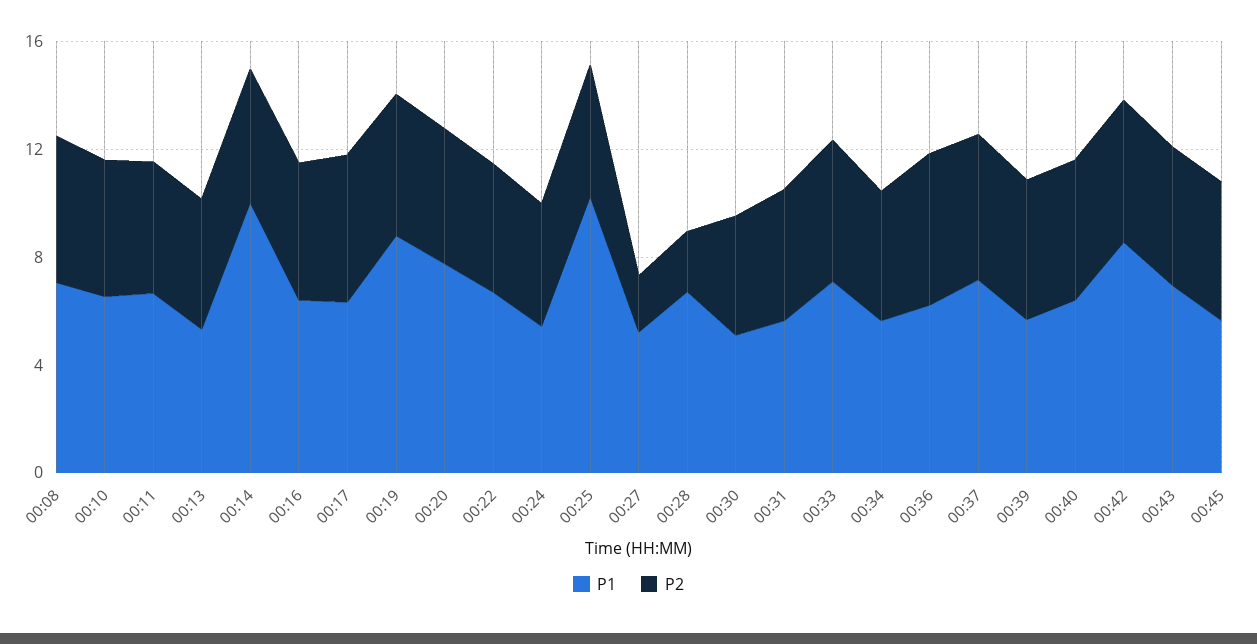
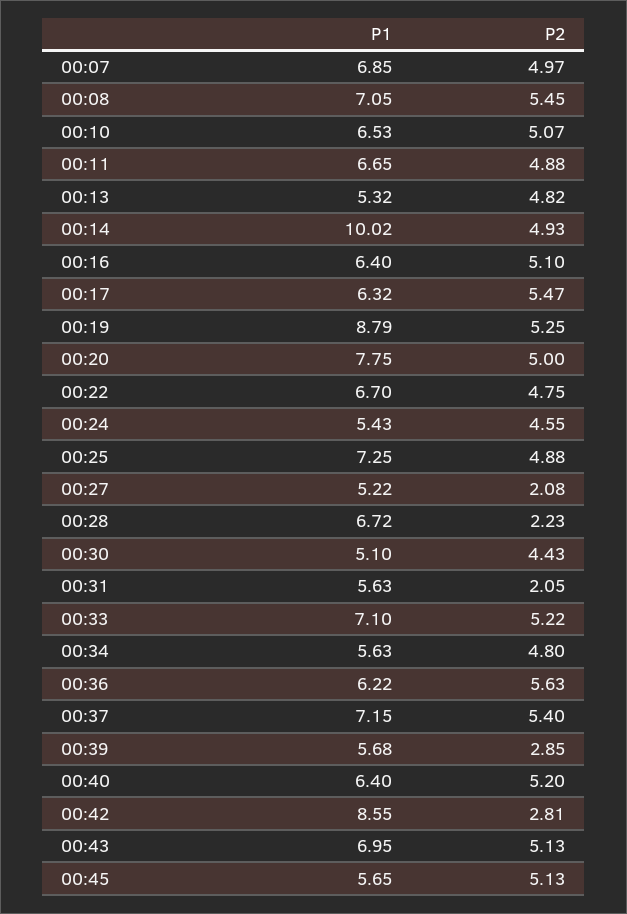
P1, 00:25: 10 -> 7.25
P2, 00:31: 5 -> 2.05
P2, 00:39: 5 -> 2.85
P2, 00:42: 5 -> 2.81
P1, 00:07: none -> 6.85
P2, 00:07: none -> 4.97

